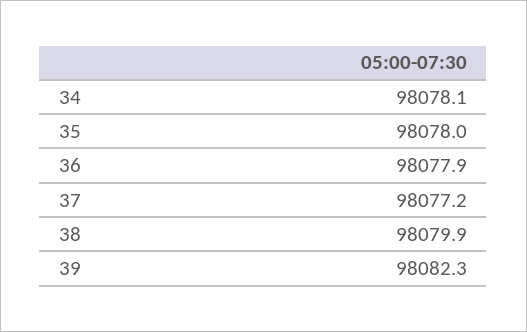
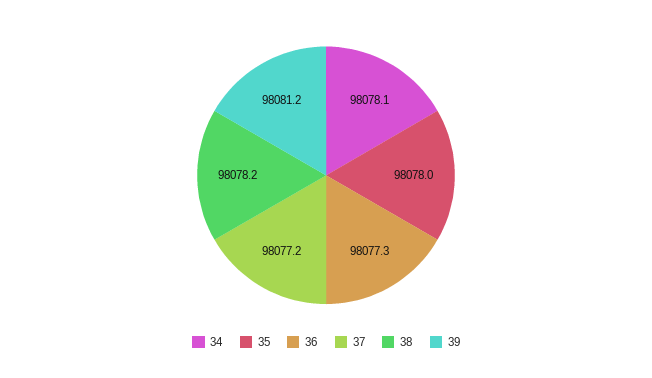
36: 98077.9 -> 98077.3
38: 98079.9 -> 98078.2
39: 98082.3 -> 98081.2

